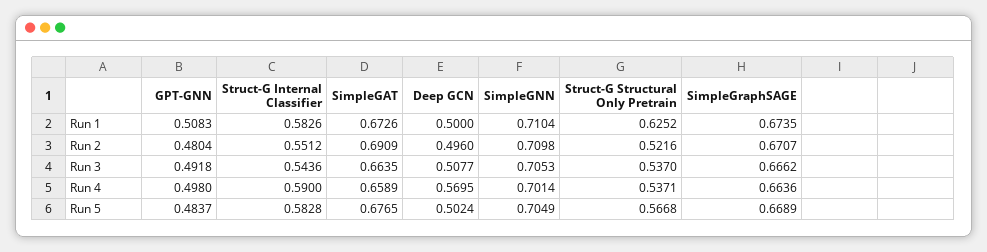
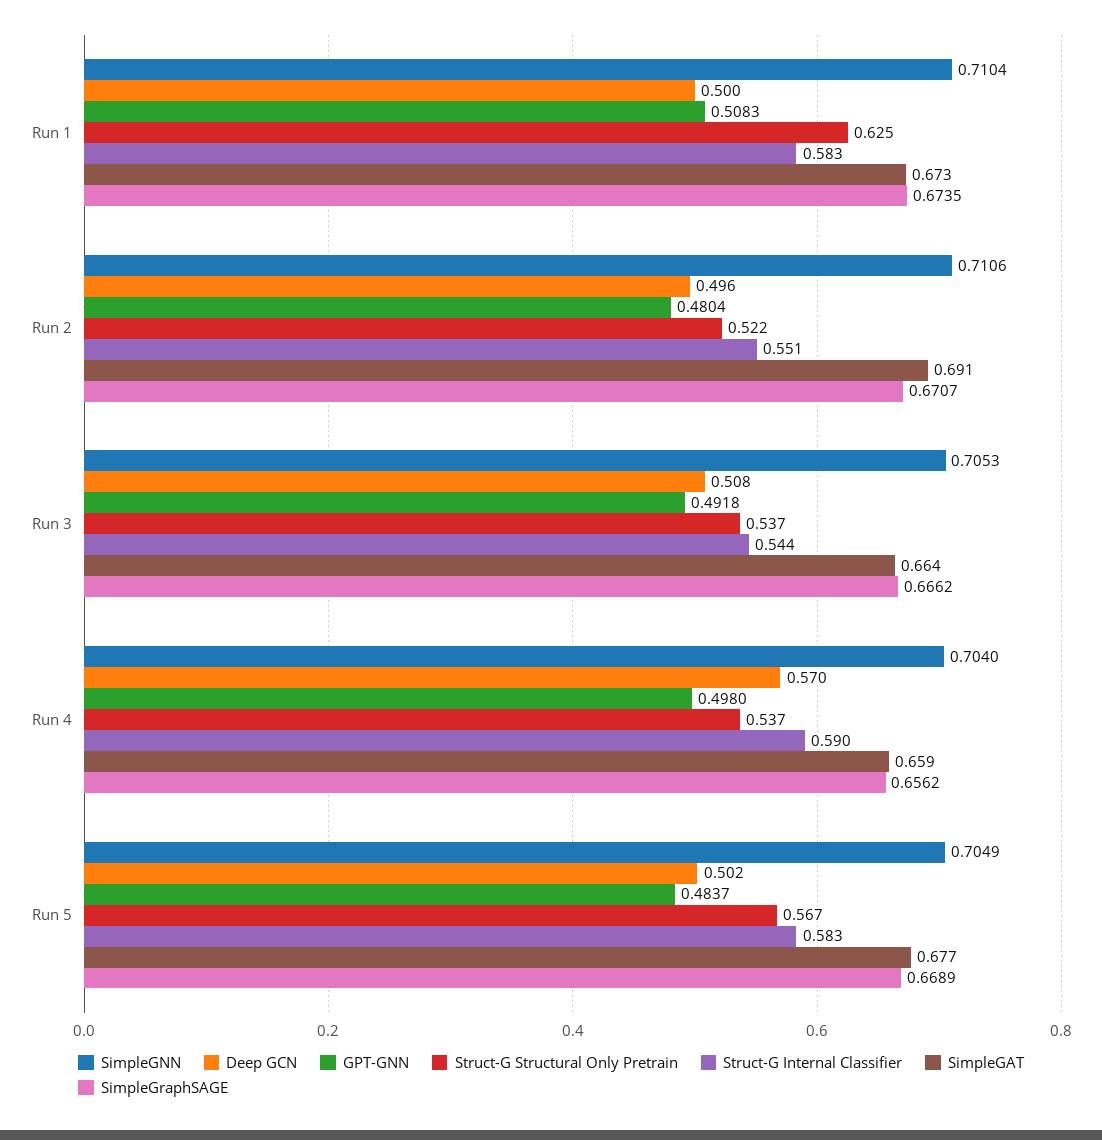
SimpleGNN, Run 2: 0.7098 -> 0.7106
SimpleGNN, Run 4: 0.7014 -> 0.704
SimpleGraphSAGE, Run 4: 0.6636 -> 0.6562

